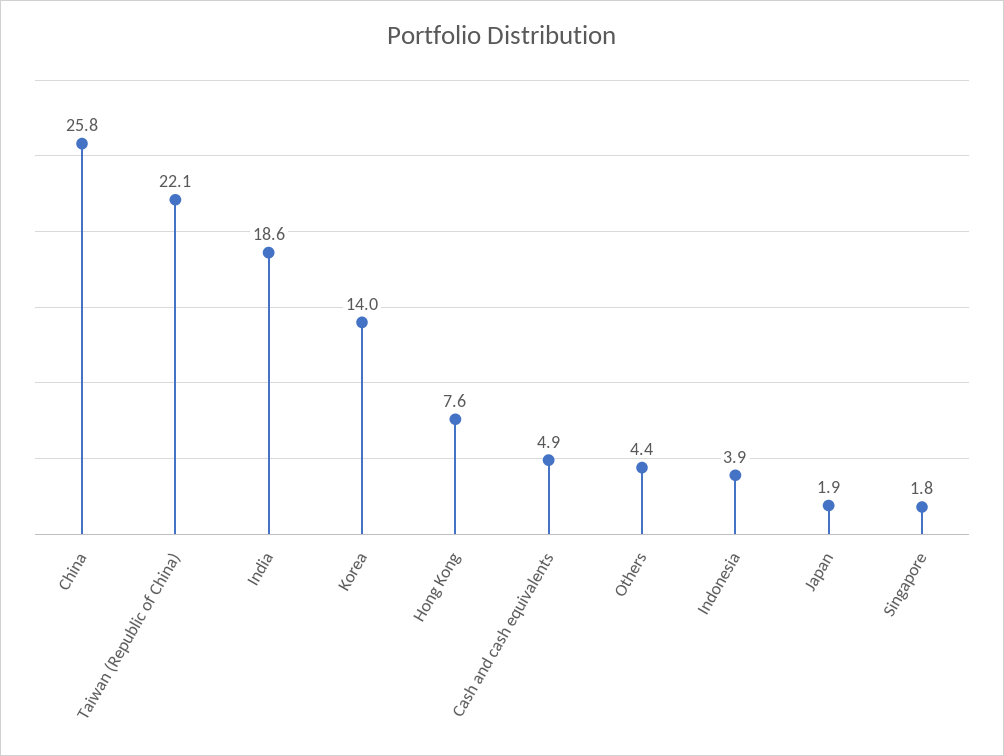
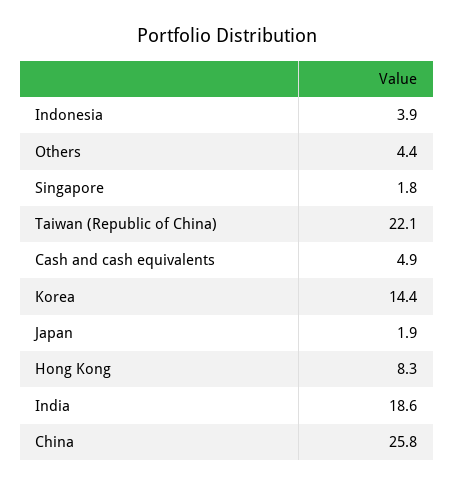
Korea: 14 -> 14.4
Hong Kong: 7.6 -> 8.3

